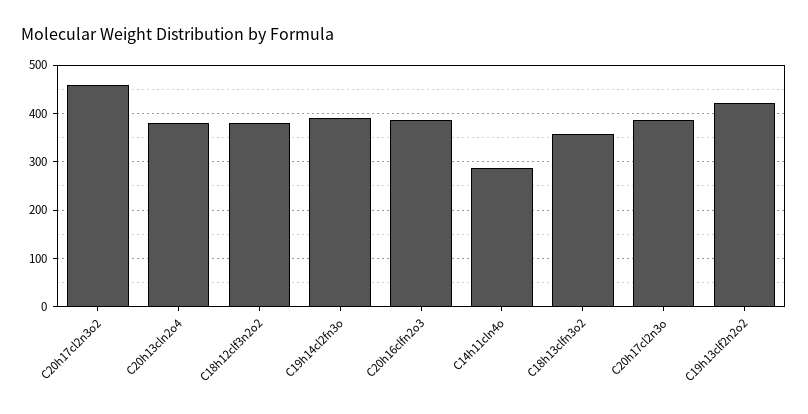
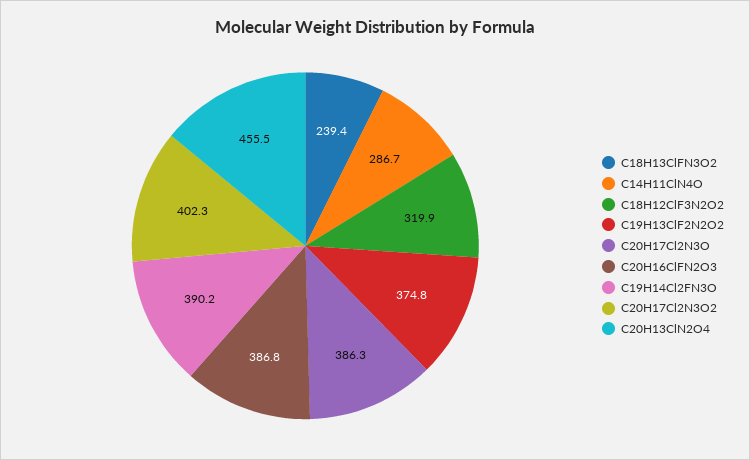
C20h17cl2n3o2: 460 -> 402.3
C20h13cln2o4: 380 -> 455.5
C18h12clf3n2o2: 380 -> 319.9
C18h13clfn3o2: 360 -> 239.4
C19h13clf2n2o2: 420 -> 374.8

